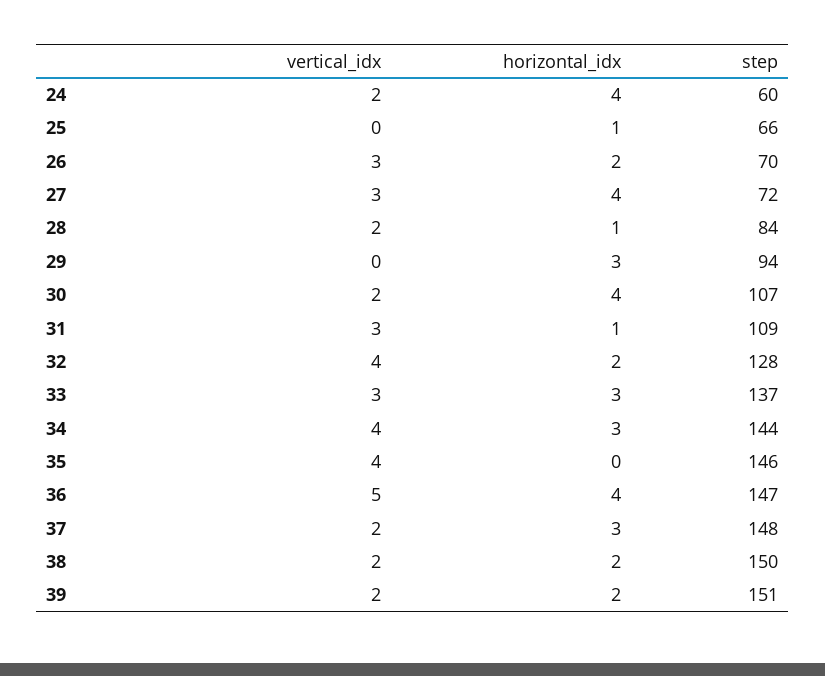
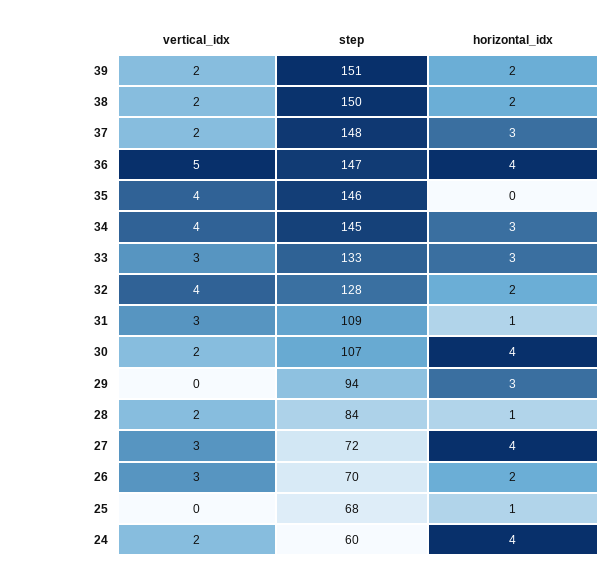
step, 25: 66 -> 68
step, 33: 137 -> 133
step, 34: 144 -> 145

